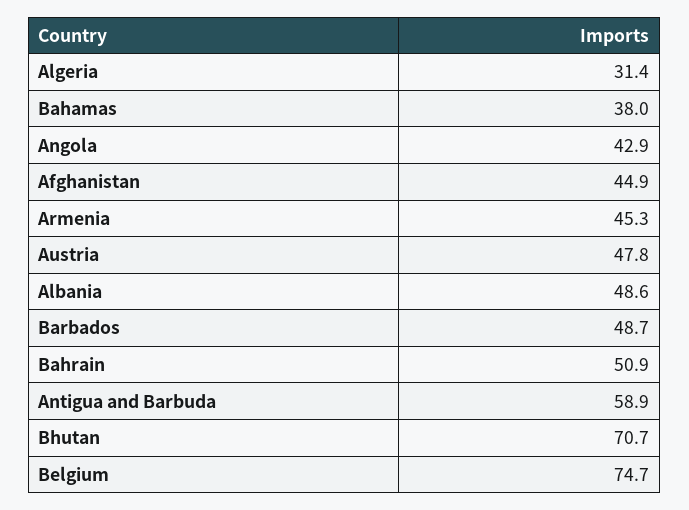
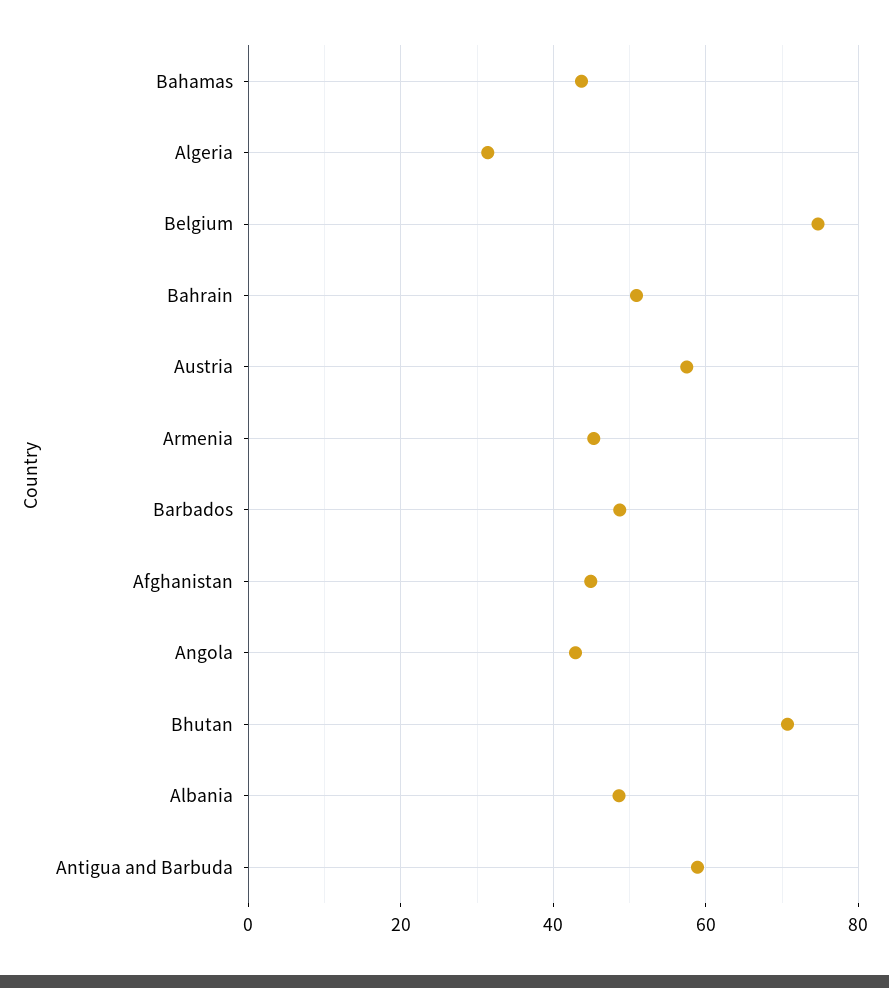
Bahamas: 38 -> 44
Austria: 47.8 -> 58

